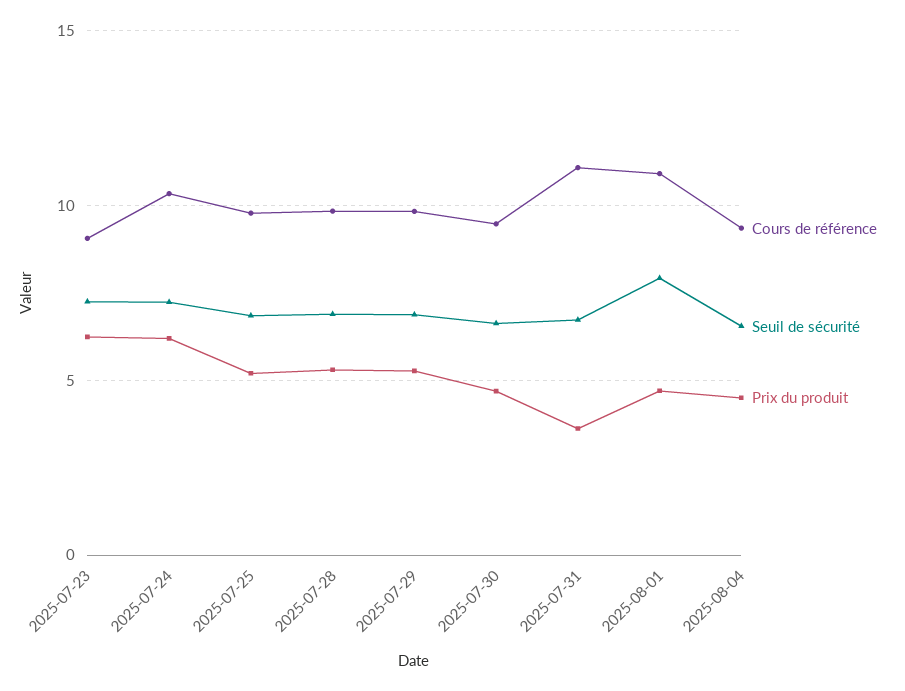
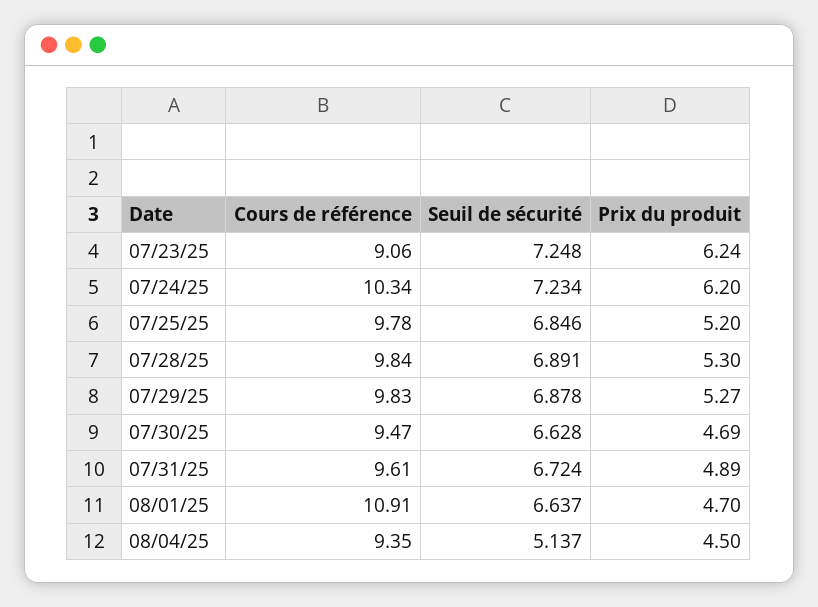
Cours de référence, 2025-07-31: 11 -> 9.61
Prix du produit, 2025-07-31: 3.5 -> 4.89
Seuil de sécurité, 2025-08-01: 8 -> 6.637
Seuil de sécurité, 2025-08-04: 6.5 -> 5.137

